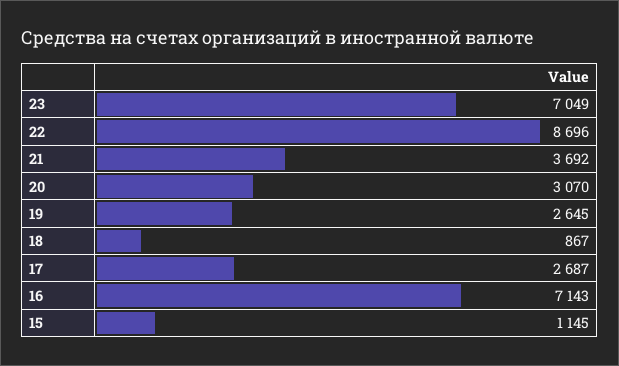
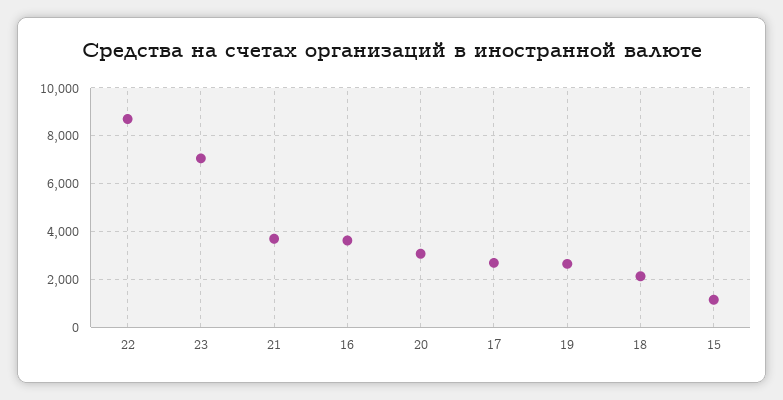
18: 867 -> 2000
16: 7143 -> 3500

